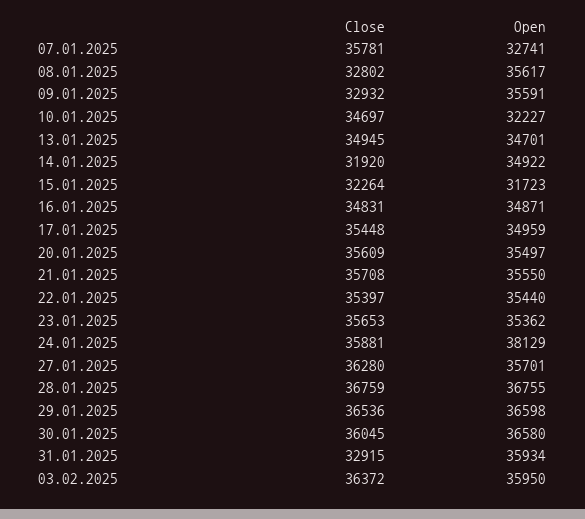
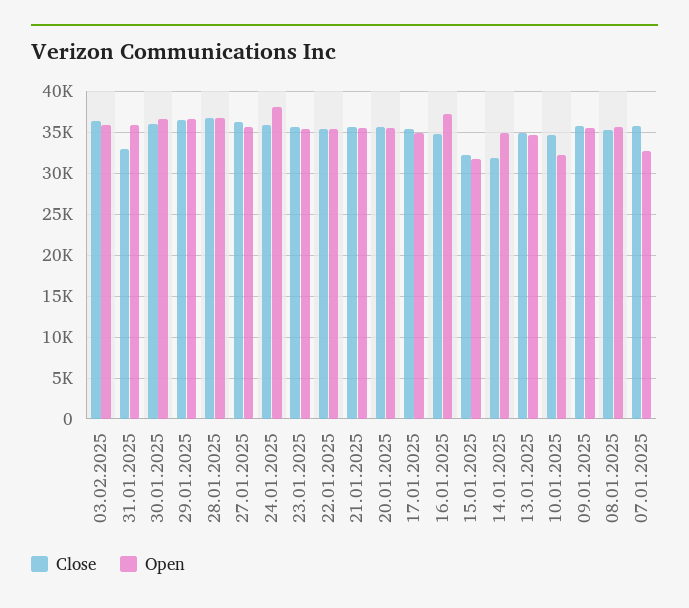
Close, 08.01.2025: 32802 -> 35000
Close, 09.01.2025: 32932 -> 36000
Open, 16.01.2025: 34871 -> 37000

